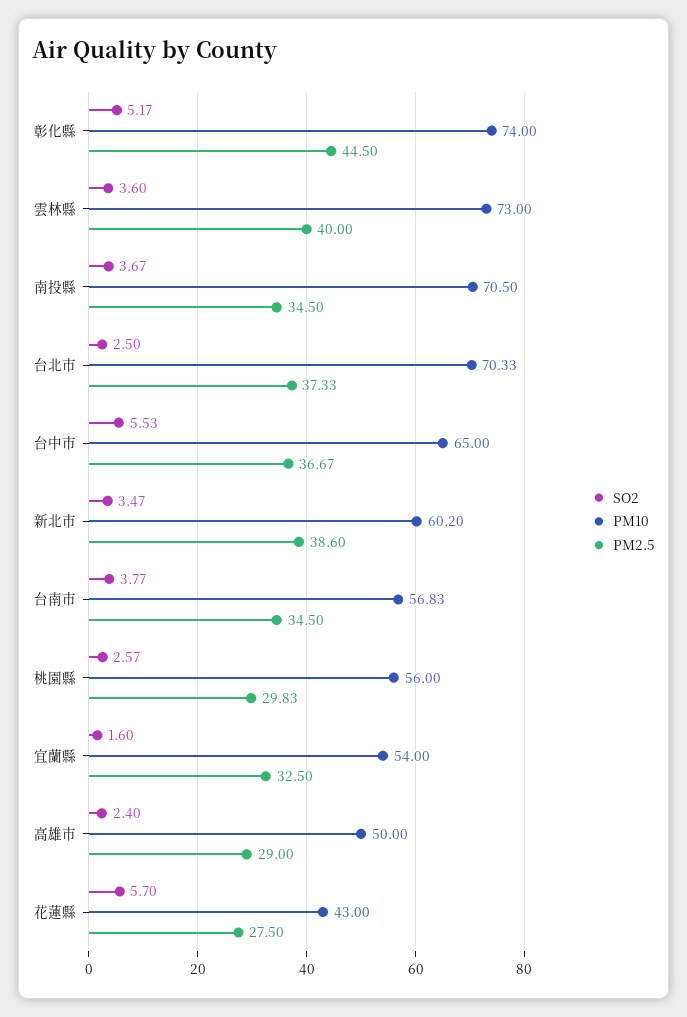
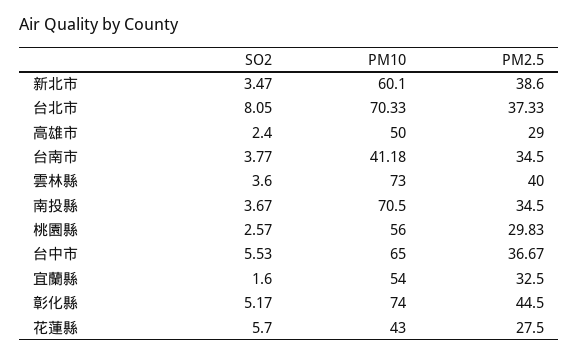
SO2, 台北市: 2.5 -> 8.05
PM10, 新北市: 60.2 -> 60.1
PM10, 台南市: 56.83 -> 41.18

